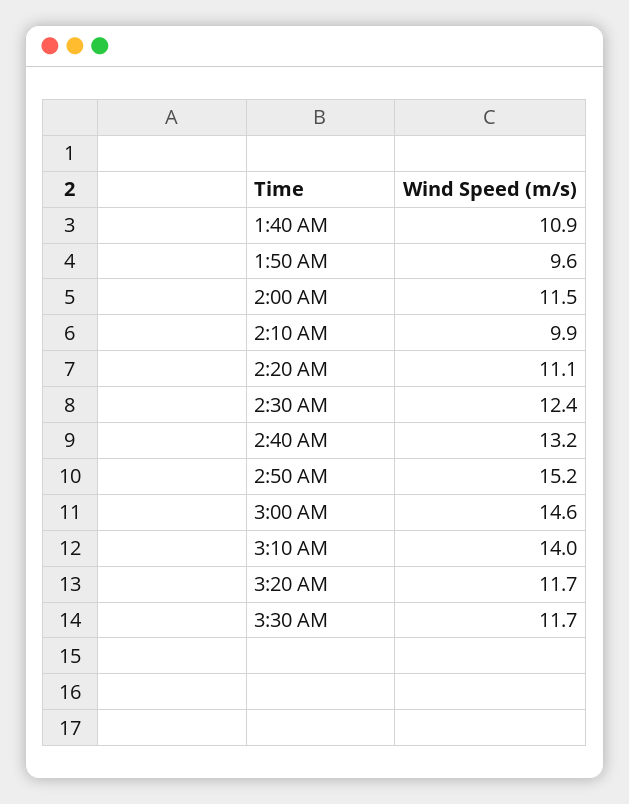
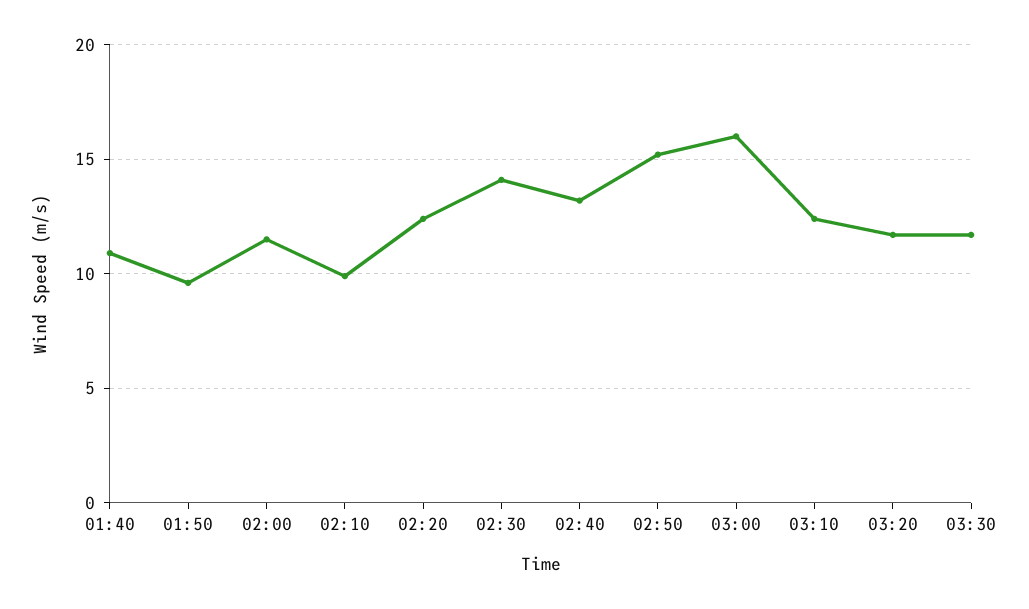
2:20 AM: 11.1 -> 12.5
2:30 AM: 12.4 -> 14
3:00 AM: 14.6 -> 16
3:10 AM: 14 -> 12.5

